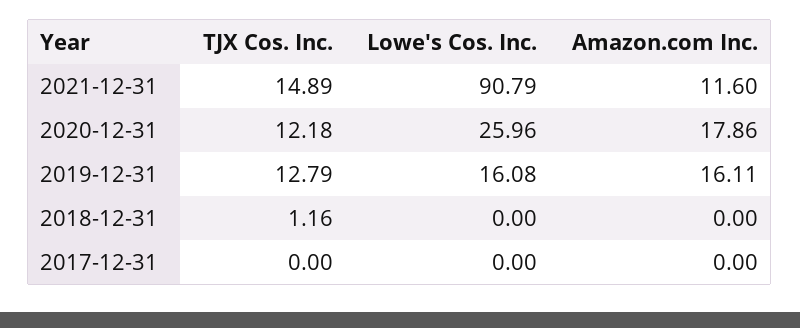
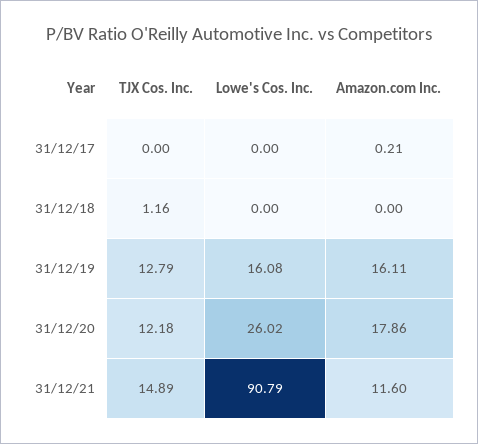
Lowe's Cos. Inc., 2020-12-31: 25.96 -> 26.02
Amazon.com Inc., 2017-12-31: 0 -> 0.21

